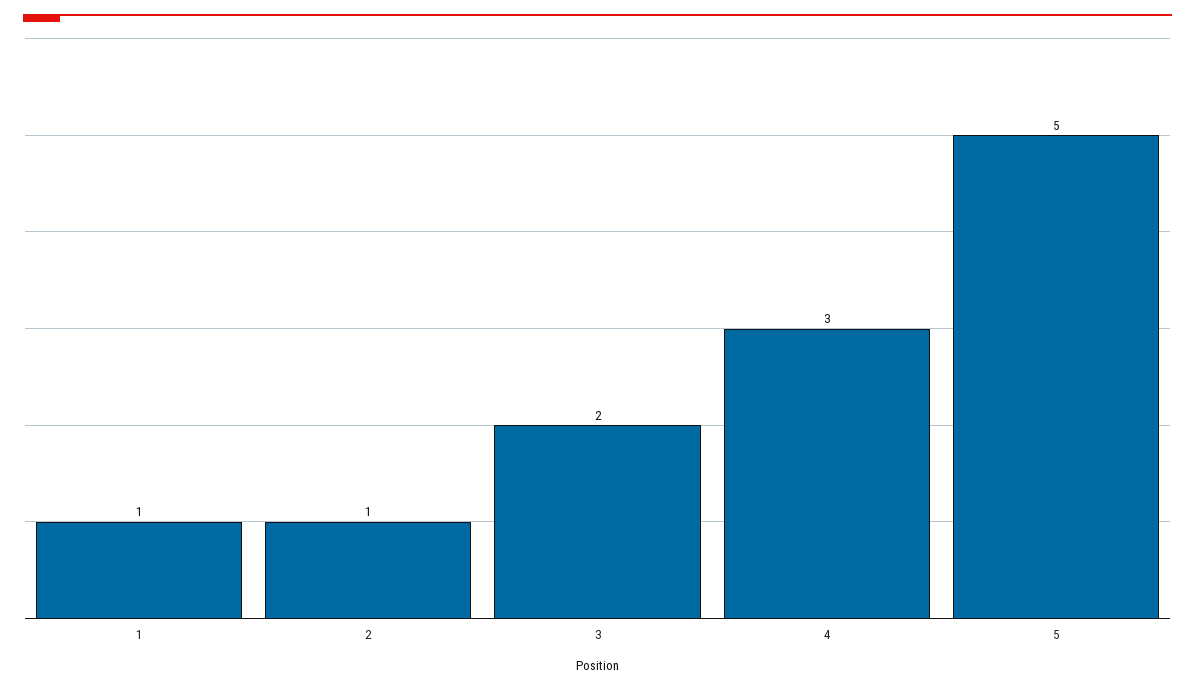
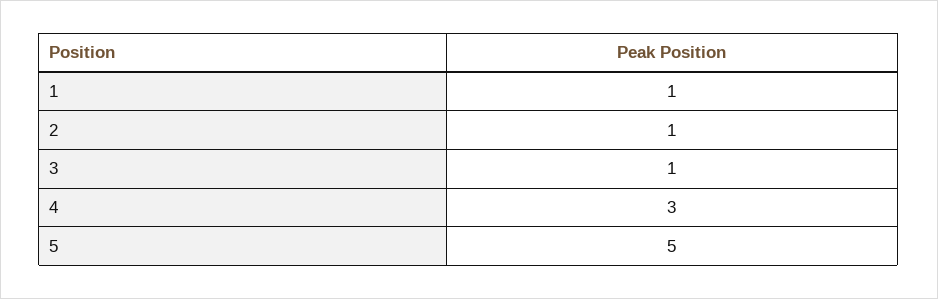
3: 2 -> 1

